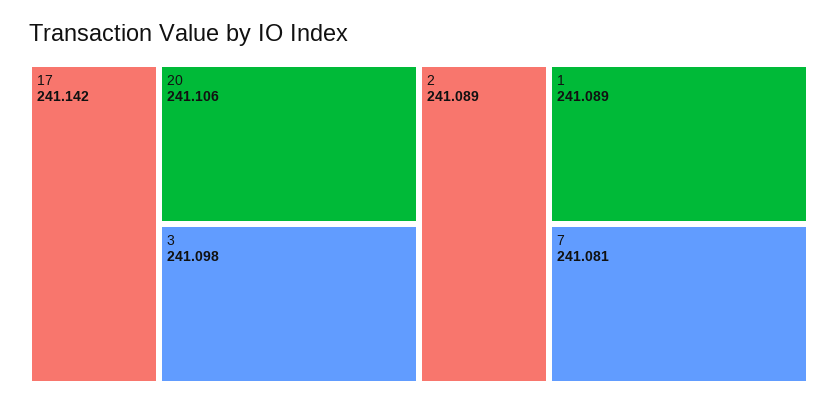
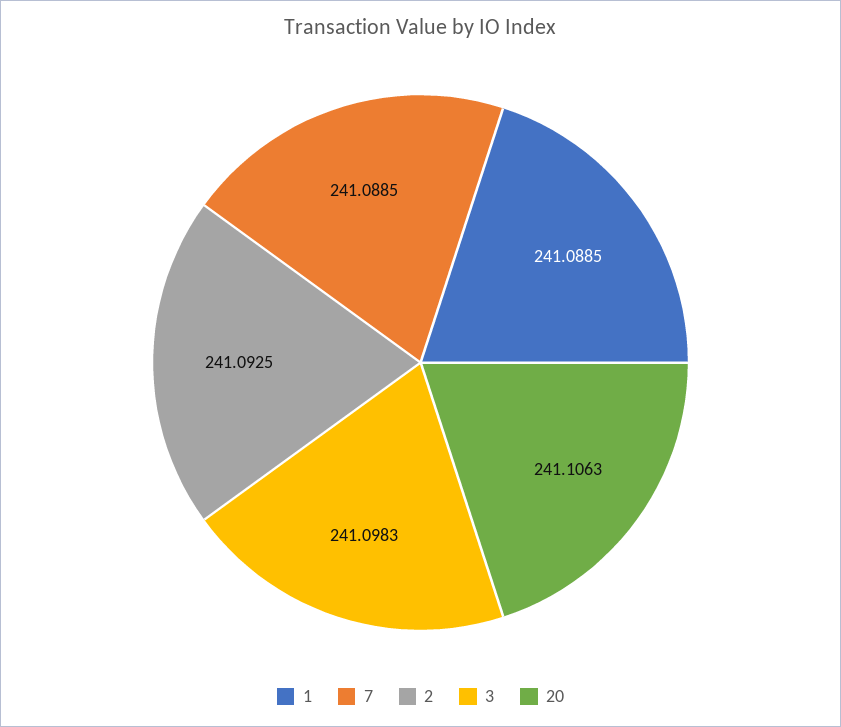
17: 241.142 -> none
2: 241.089 -> 241.0925
7: 241.081 -> 241.0885

